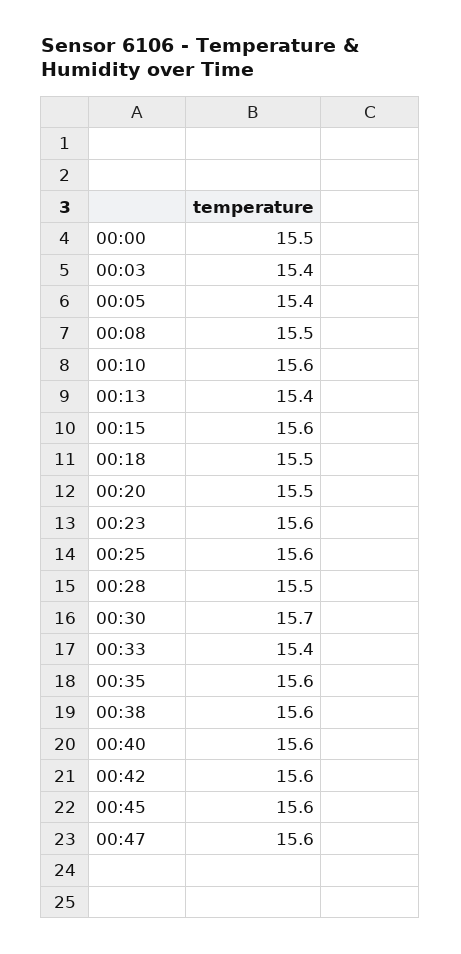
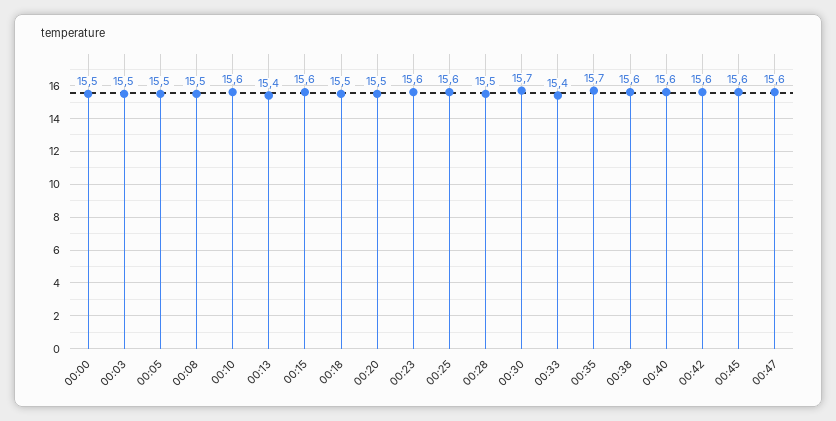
00:03: 15.4 -> 15.5
00:05: 15.4 -> 15.5
00:35: 15.6 -> 15.7

